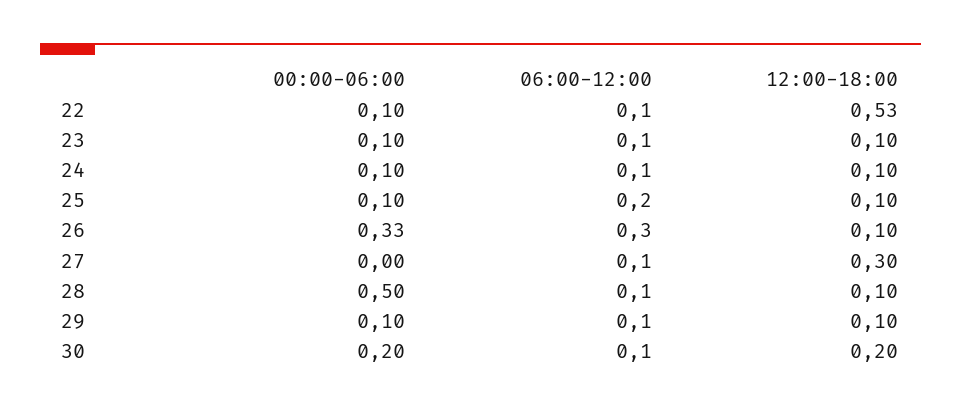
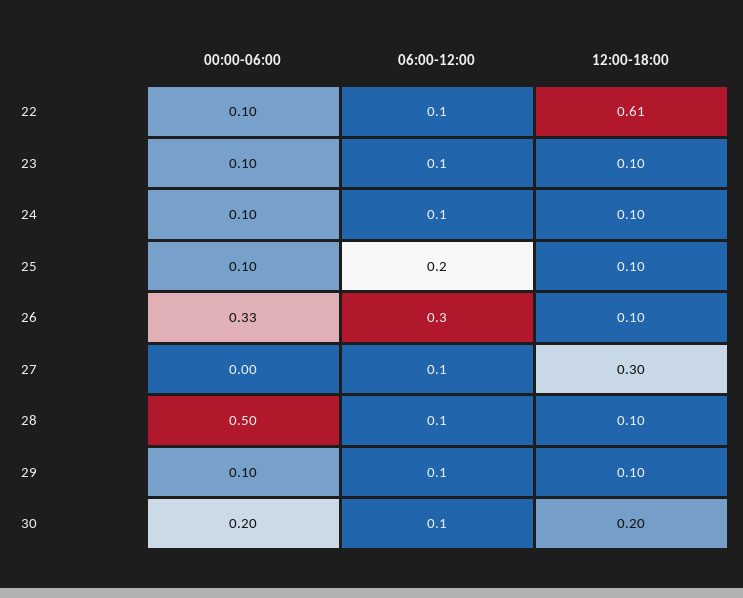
12:00-18:00, 22: 0.53 -> 0.61

